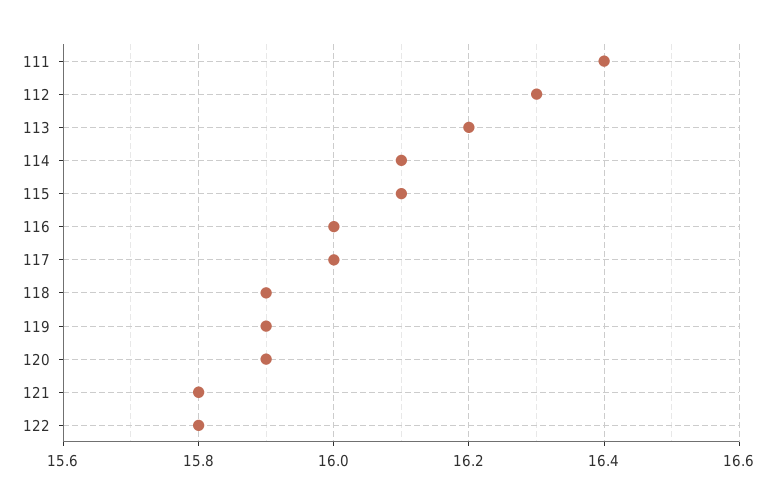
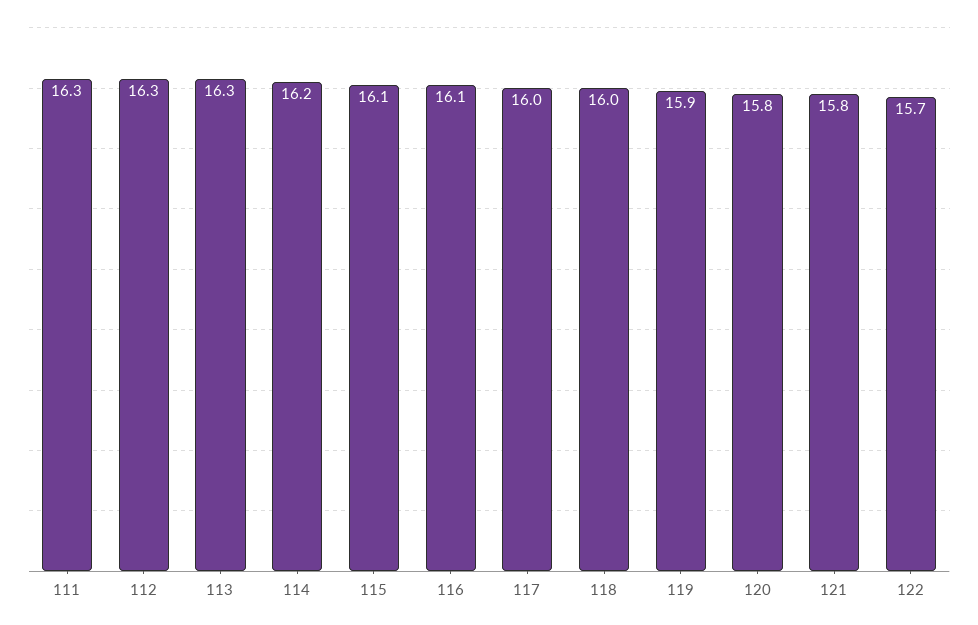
111: 16.4 -> 16.3
113: 16.2 -> 16.3
114: 16.1 -> 16.2
116: 16 -> 16.1
118: 15.9 -> 16
120: 15.9 -> 15.8
122: 15.8 -> 15.7

